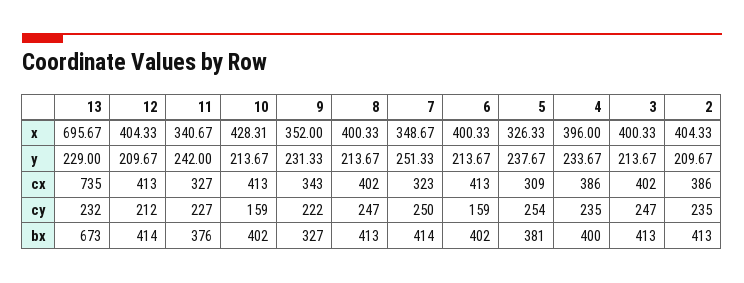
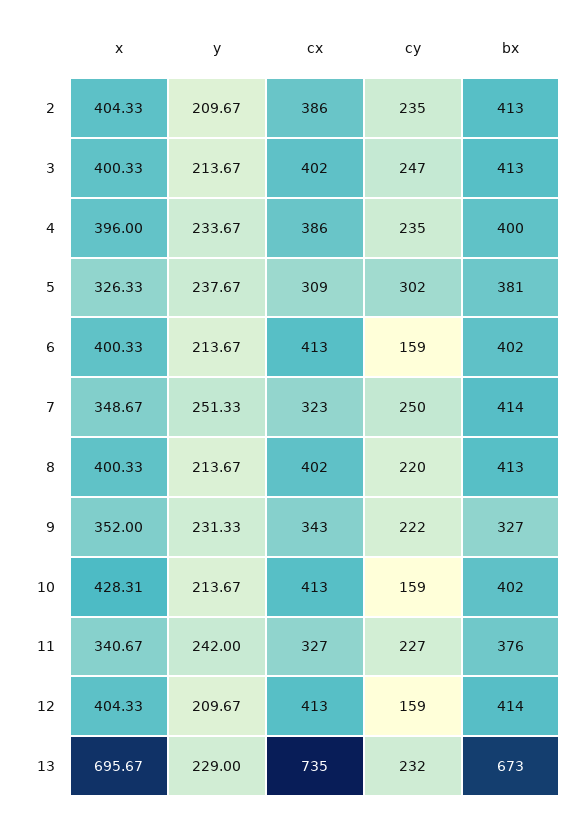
12, cy: 212 -> 159
8, cy: 247 -> 220
5, cy: 254 -> 302

